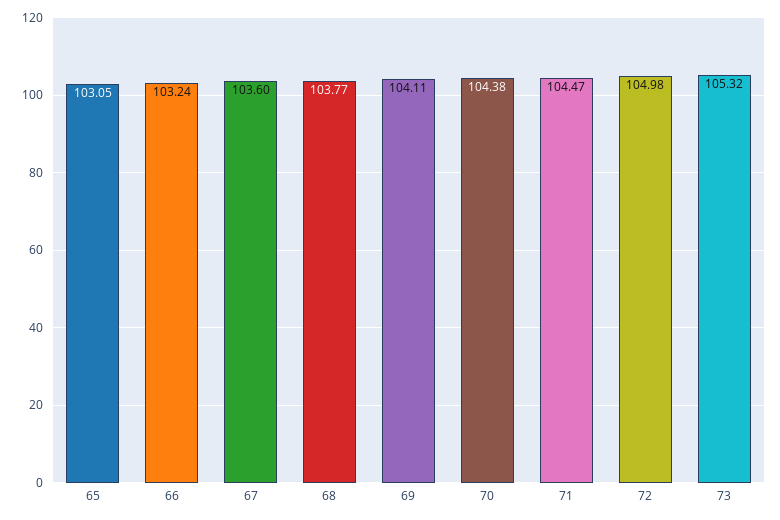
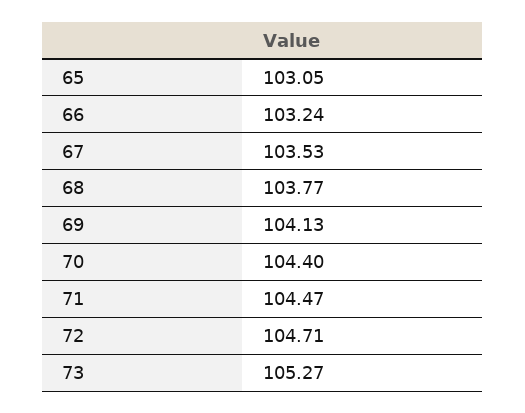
67: 103.6 -> 103.53
69: 104.11 -> 104.13
70: 104.38 -> 104.4
72: 104.98 -> 104.71
73: 105.32 -> 105.27

